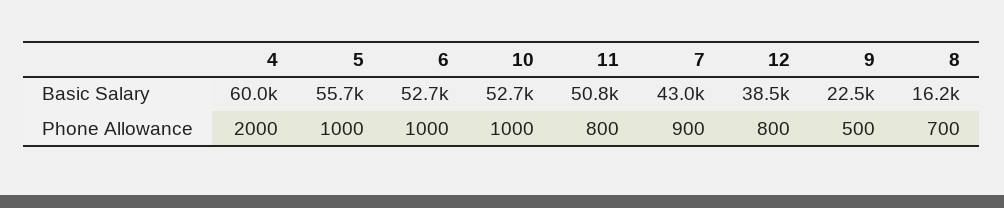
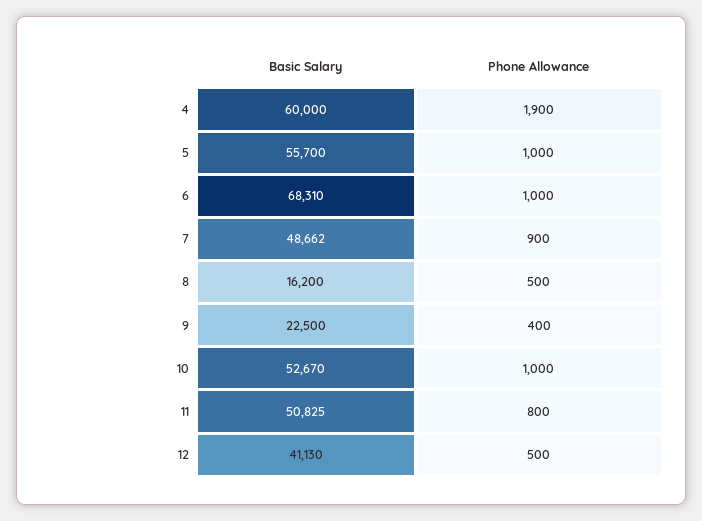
6, Basic Salary: 52700 -> 68310
7, Basic Salary: 43000 -> 48662
12, Basic Salary: 38500 -> 41130
4, Phone Allowance: 2000 -> 1900
12, Phone Allowance: 800 -> 500
9, Phone Allowance: 500 -> 400
8, Phone Allowance: 700 -> 500

